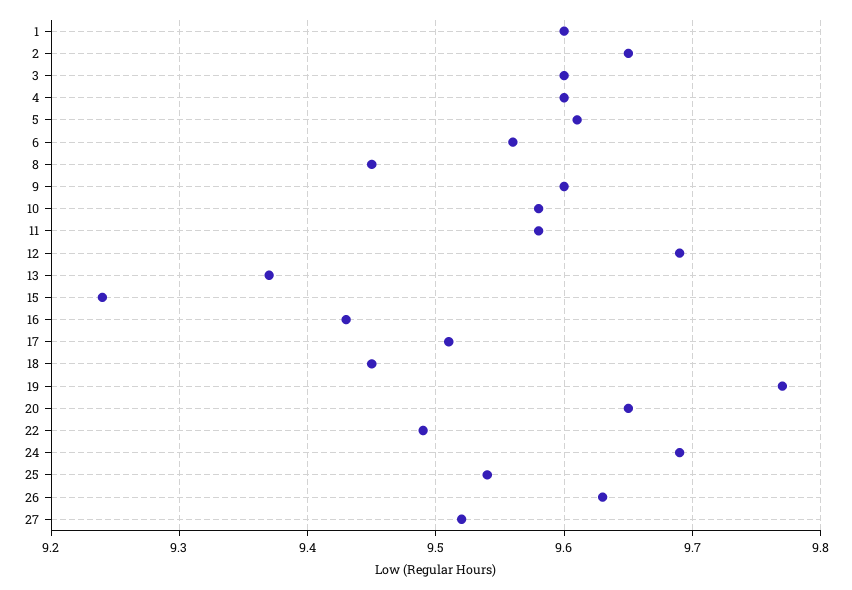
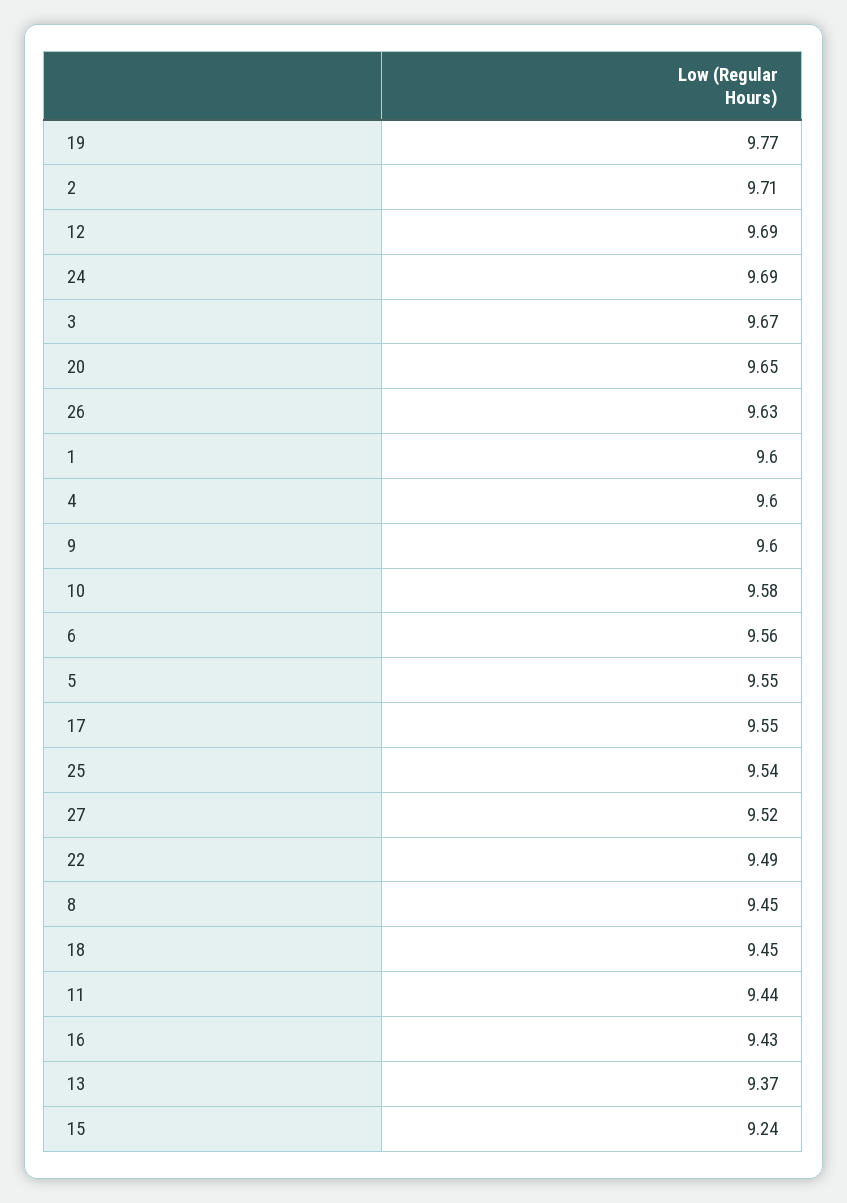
2: 9.65 -> 9.71
3: 9.6 -> 9.67
5: 9.61 -> 9.55
11: 9.58 -> 9.44
17: 9.51 -> 9.55

